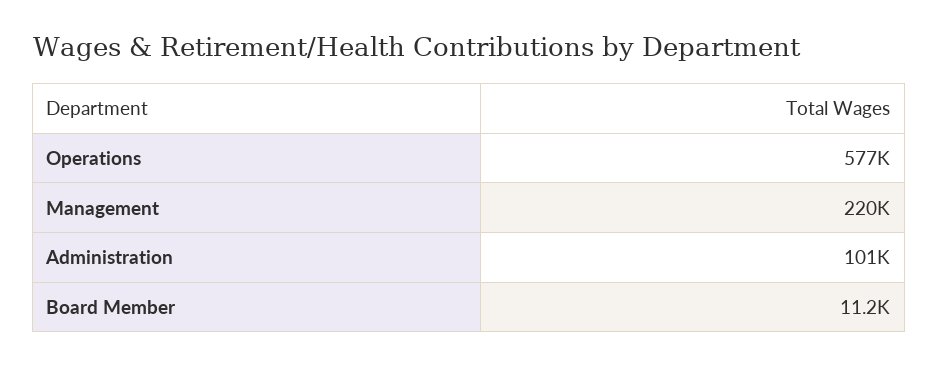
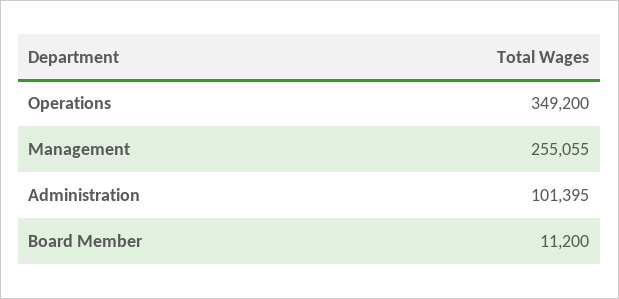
Operations: 577000 -> 349200
Management: 220000 -> 255055

